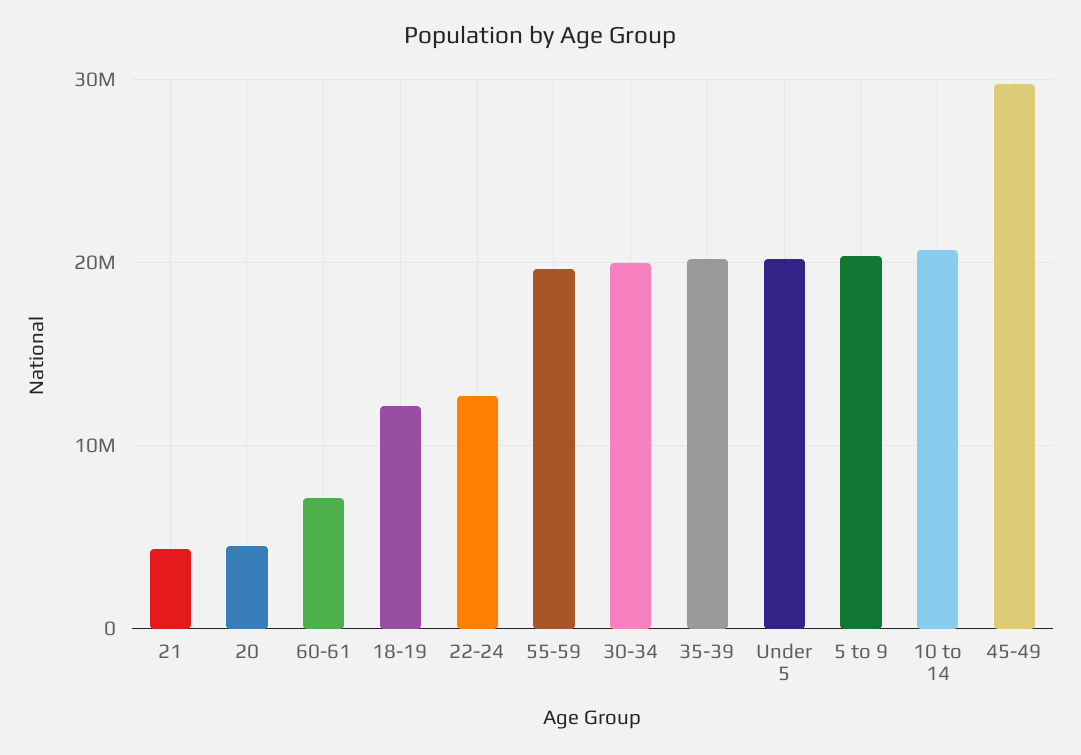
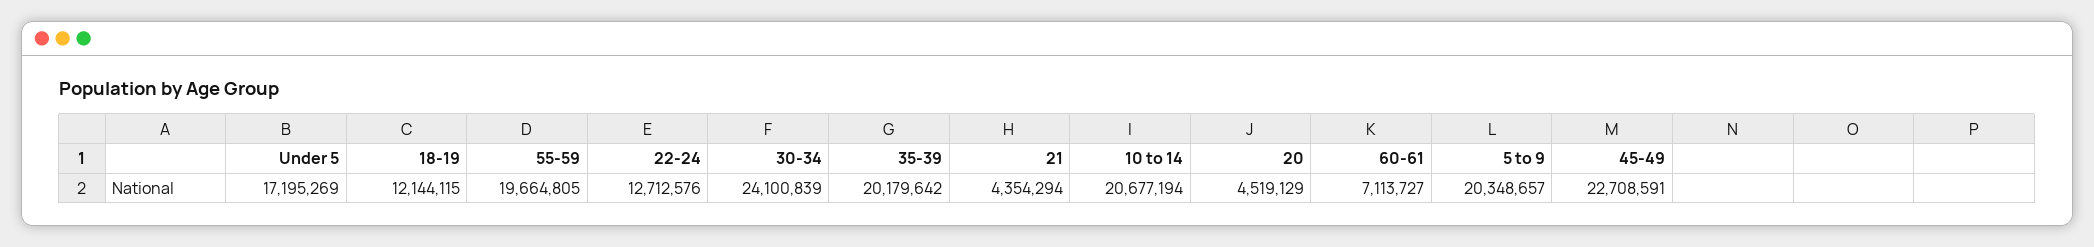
30-34: 20000000 -> 24100839
Under 5: 20000000 -> 17195269
45-49: 30000000 -> 22708591

